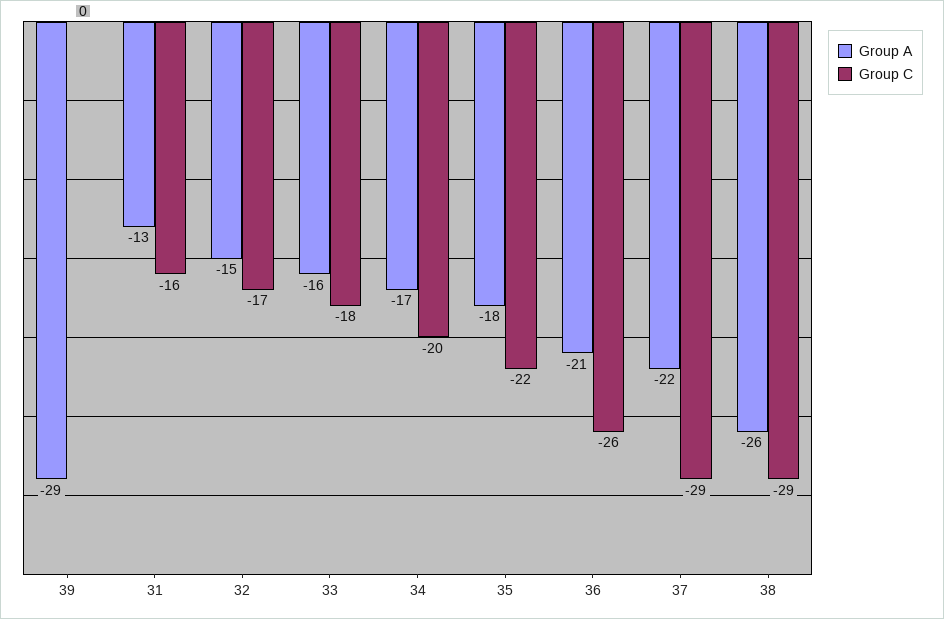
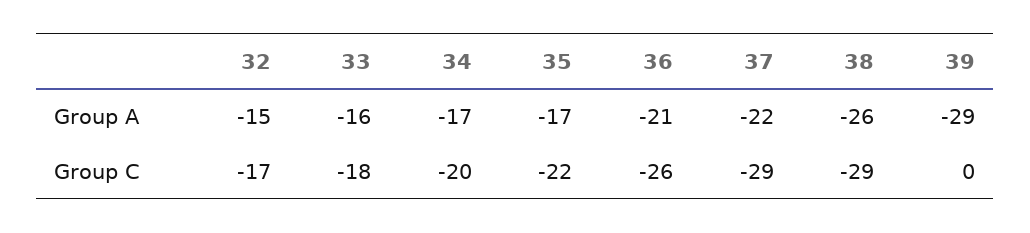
Group A, 31: -13 -> none
Group C, 31: -16 -> none
Group A, 35: -18 -> -17

